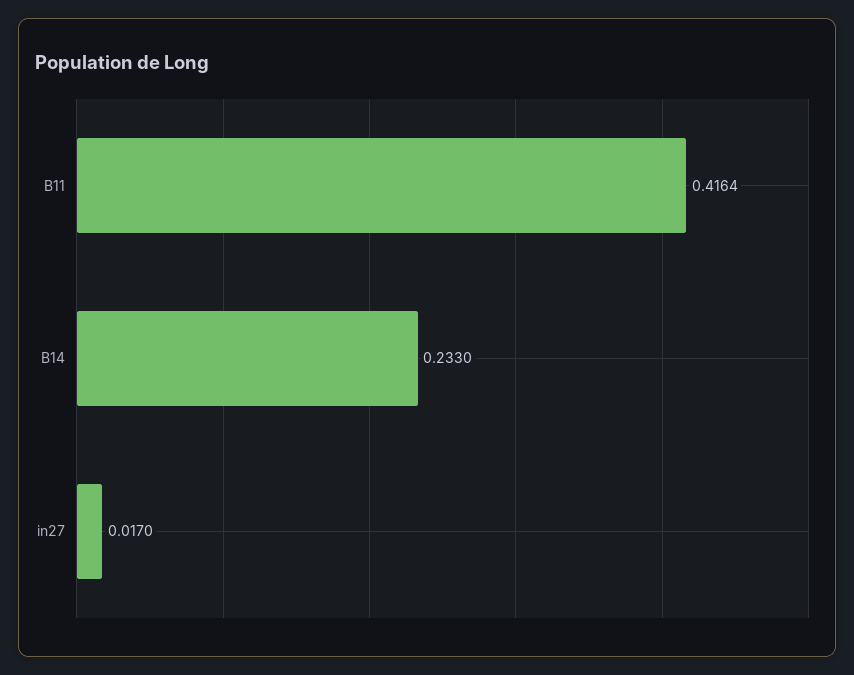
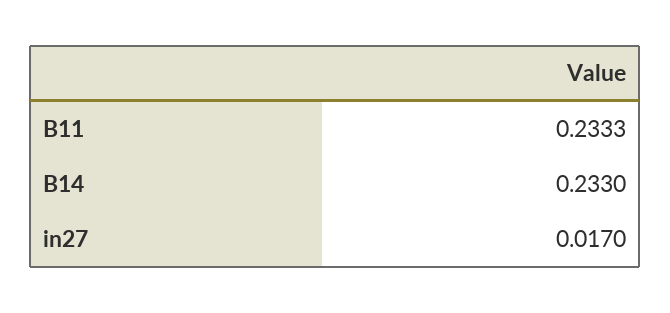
B11: 0.4164 -> 0.2333

